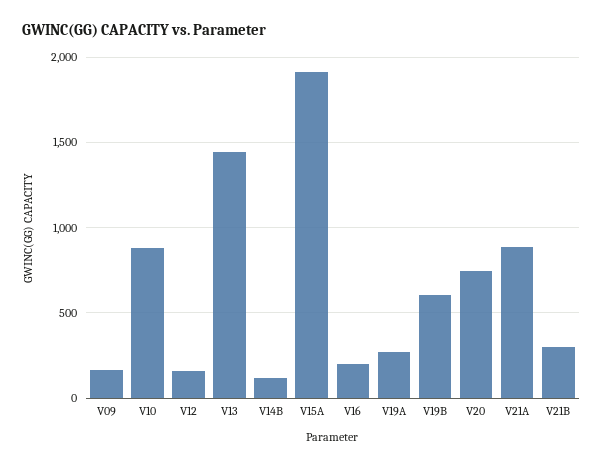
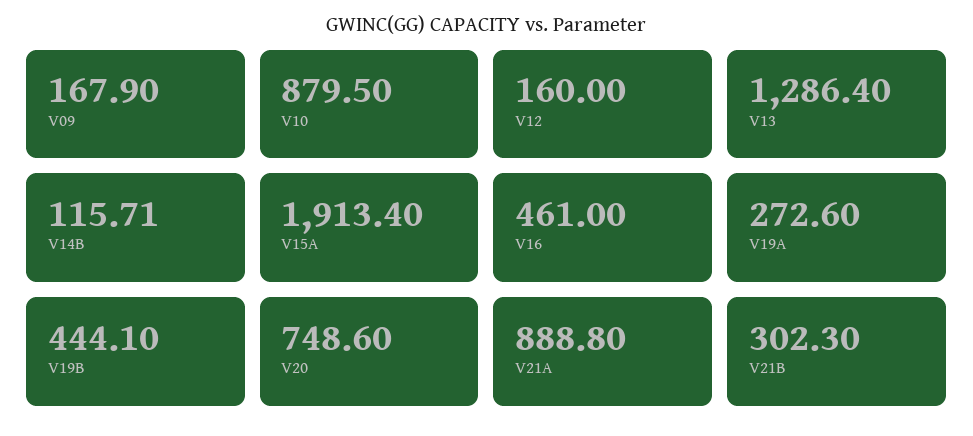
V13: 1450 -> 1286.4
V16: 200 -> 461
V19B: 600 -> 444.1

